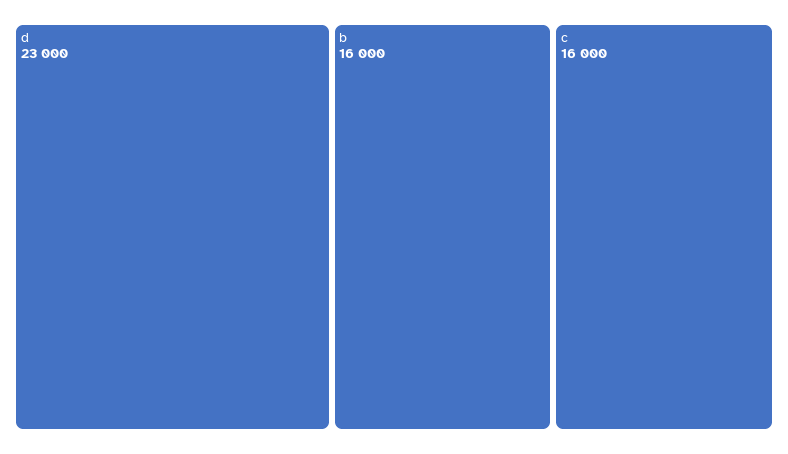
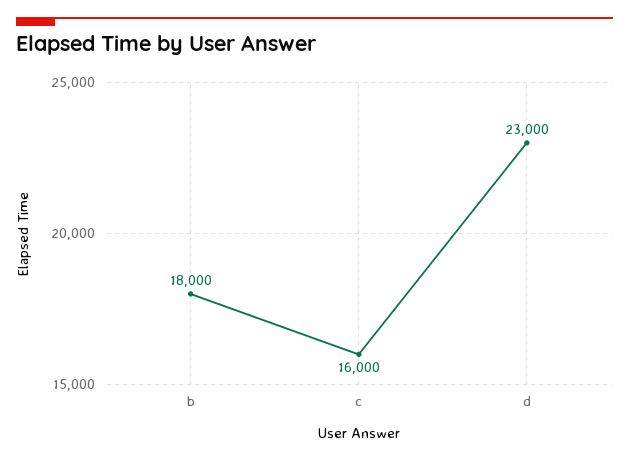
b: 16000 -> 18000

